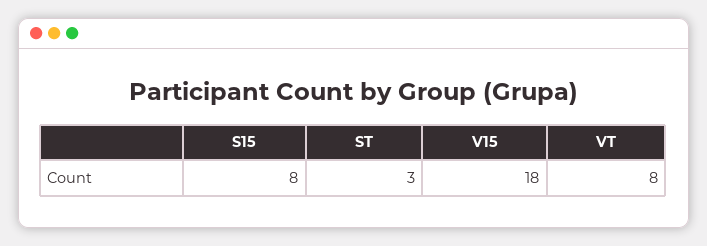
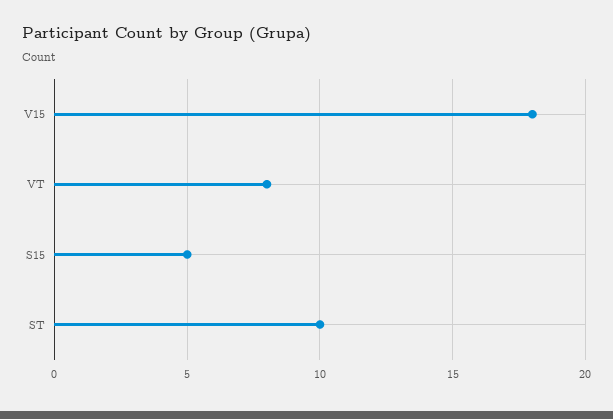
S15: 8 -> 5
ST: 3 -> 10

